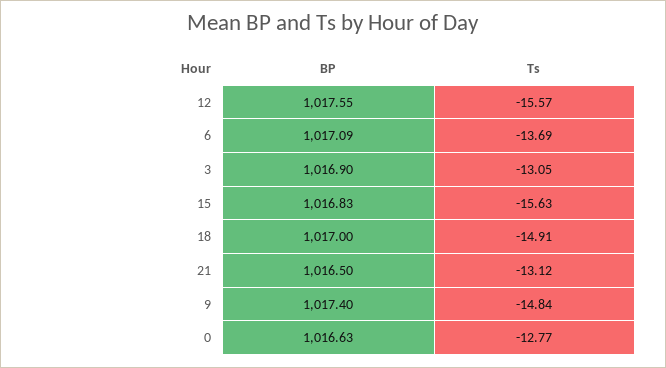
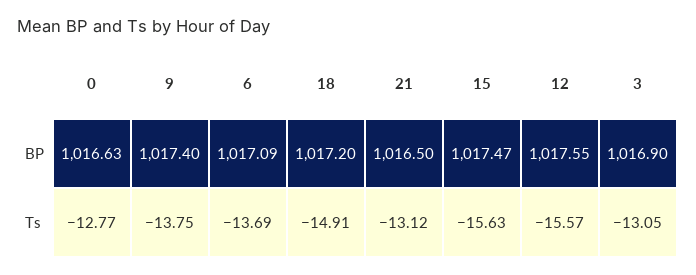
BP, 15: 1016.83 -> 1017.47
BP, 18: 1017 -> 1017.2
Ts, 9: -14.84 -> -13.75

